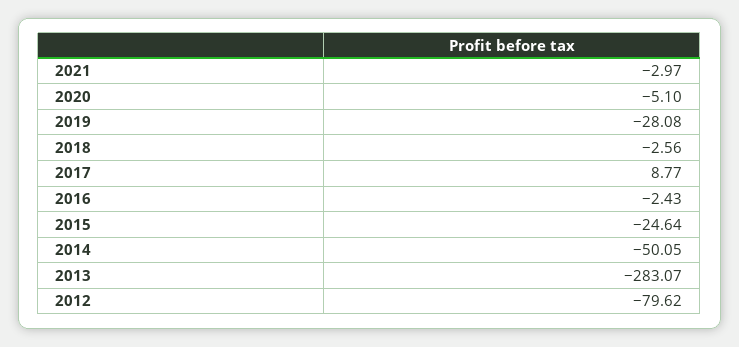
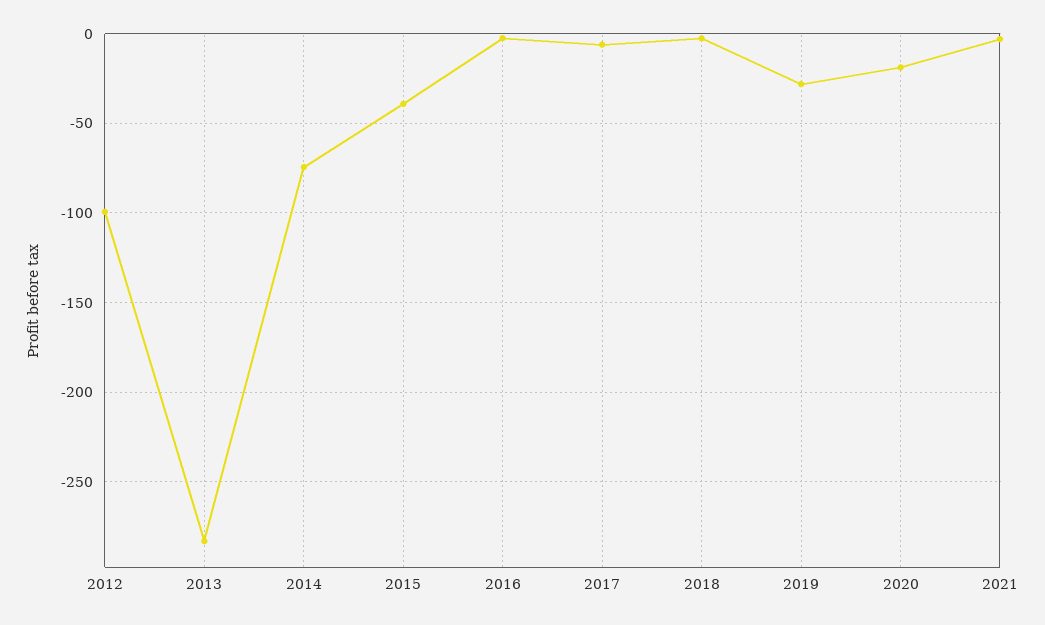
2020: -5.1 -> -20
2017: 8.77 -> -5
2015: -24.64 -> -40
2014: -50.05 -> -75
2012: -79.62 -> -100

